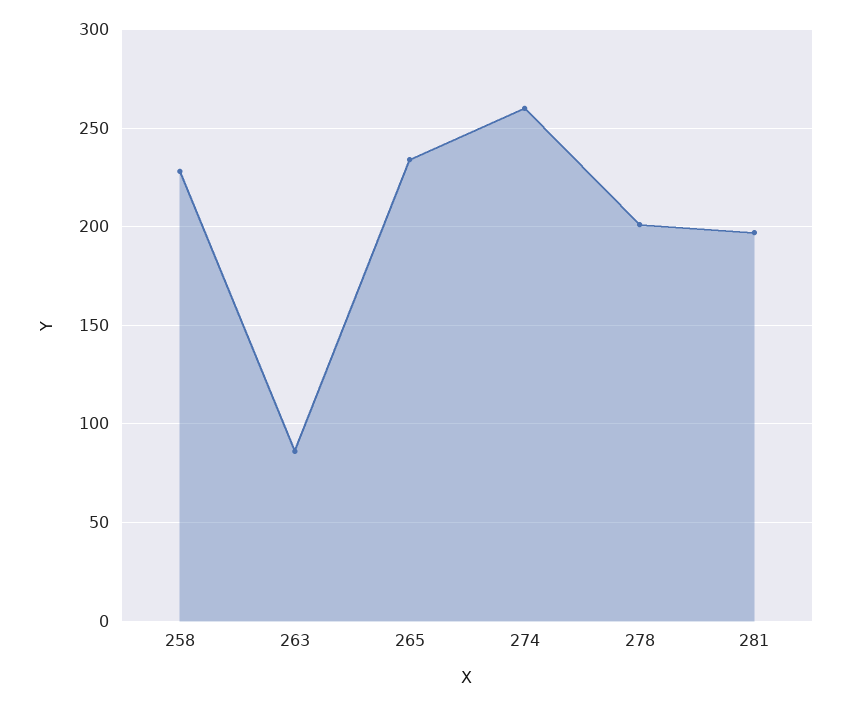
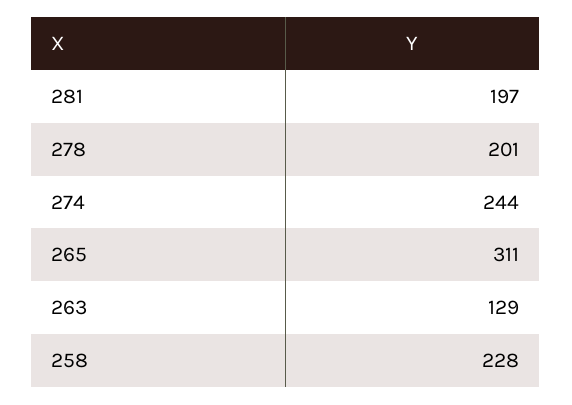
263: 85 -> 129
265: 235 -> 311
274: 260 -> 244

